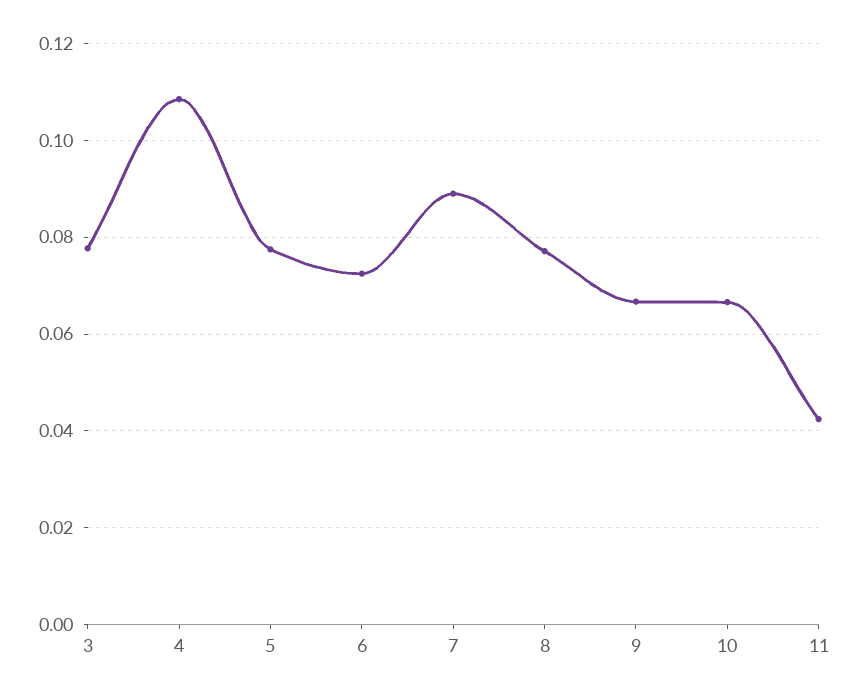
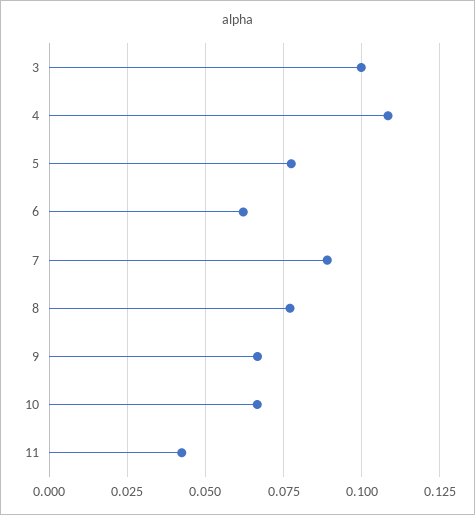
3: 0.078 -> 0.1
6: 0.072 -> 0.0625

